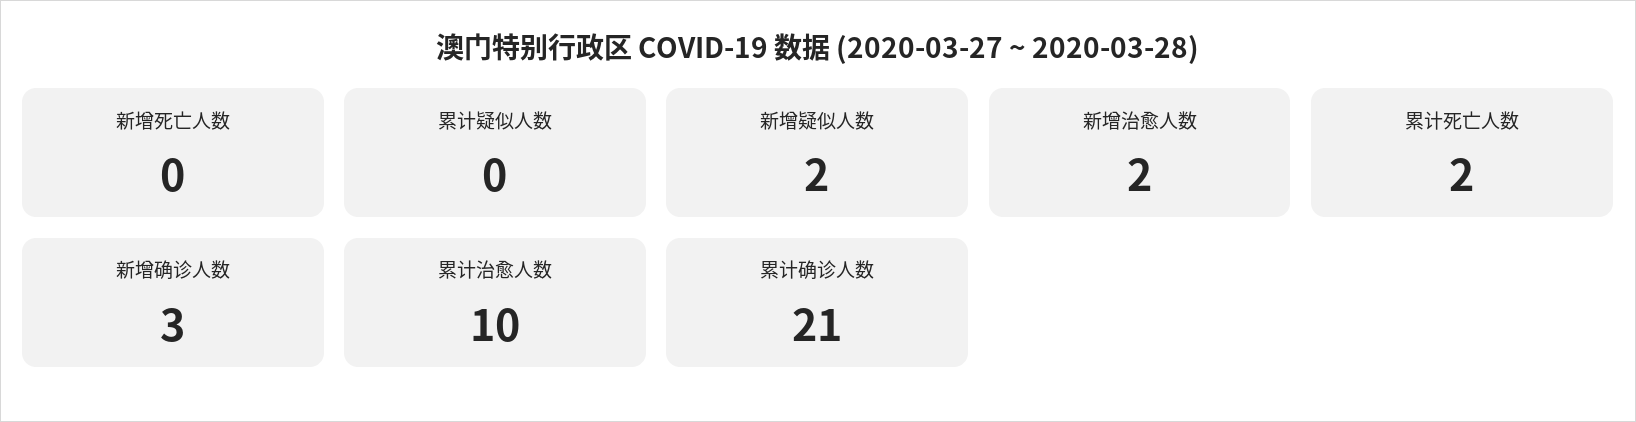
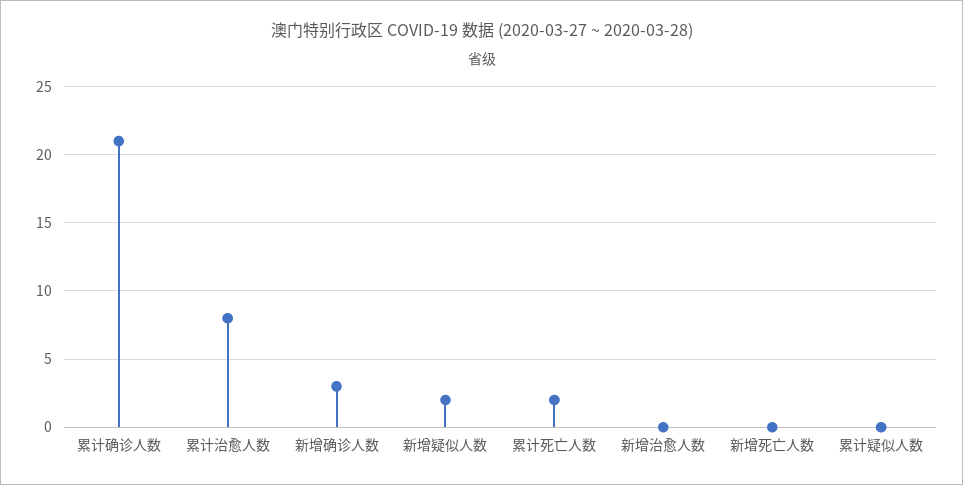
新增治愈人数: 2 -> 0
累计治愈人数: 10 -> 8

